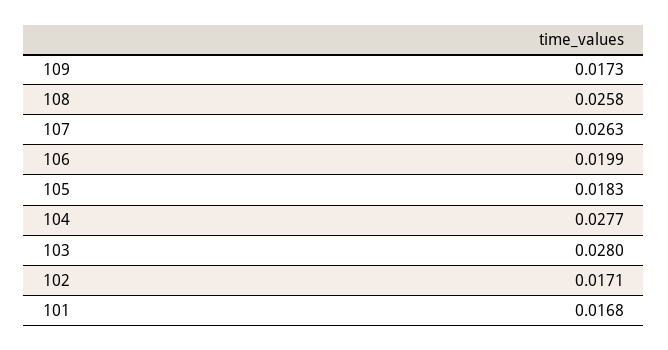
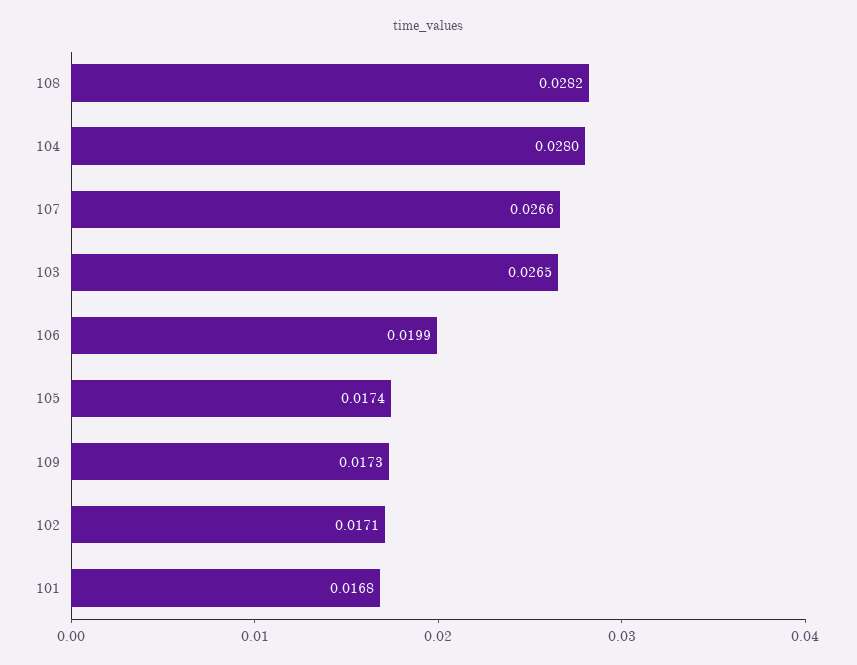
108: 0.0258 -> 0.0282
107: 0.0263 -> 0.0266
105: 0.0183 -> 0.0174
104: 0.0277 -> 0.028
103: 0.028 -> 0.0265

